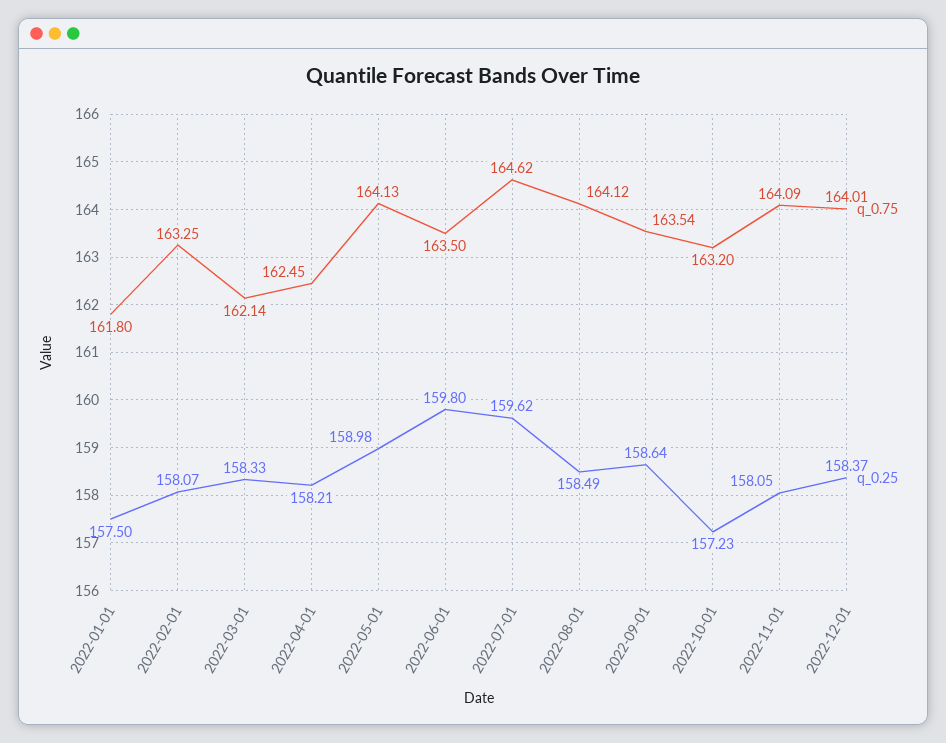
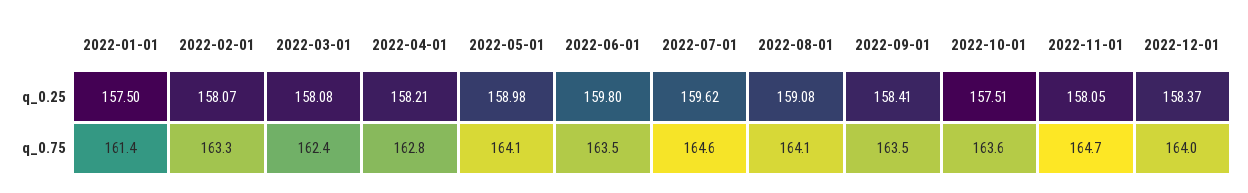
q_0.75, 2022-01-01: 161.8 -> 161.4
q_0.75, 2022-03-01: 162.14 -> 162.4
q_0.25, 2022-03-01: 158.33 -> 158.08
q_0.75, 2022-04-01: 162.45 -> 162.8
q_0.25, 2022-08-01: 158.49 -> 159.08
q_0.25, 2022-09-01: 158.64 -> 158.41
q_0.75, 2022-10-01: 163.2 -> 163.6
q_0.25, 2022-10-01: 157.23 -> 157.51
q_0.75, 2022-11-01: 164.09 -> 164.7

